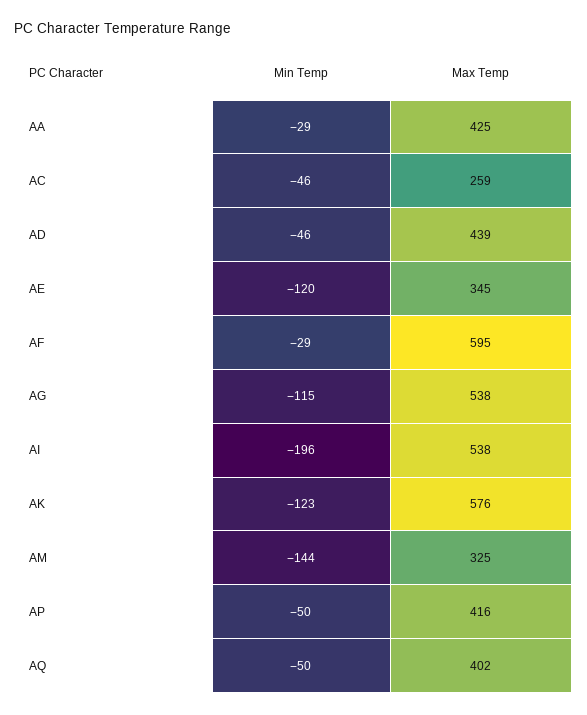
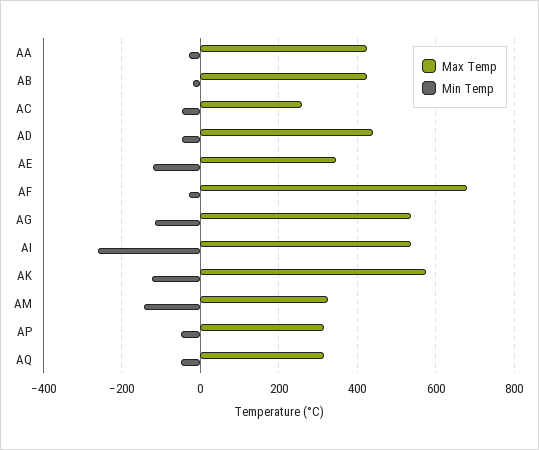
Max Temp, AF: 595 -> 680
Min Temp, AI: -196 -> -260
Max Temp, AP: 416 -> 320
Max Temp, AQ: 402 -> 320
Max Temp, AB: none -> 420
Min Temp, AB: none -> -20

